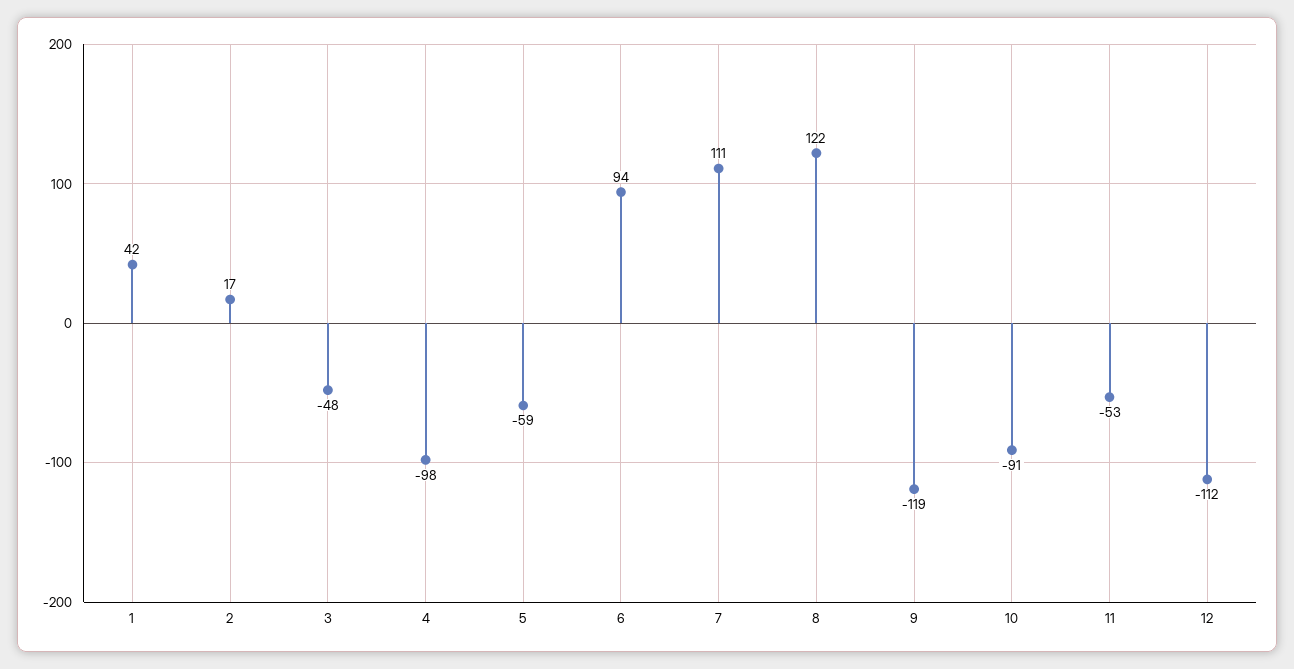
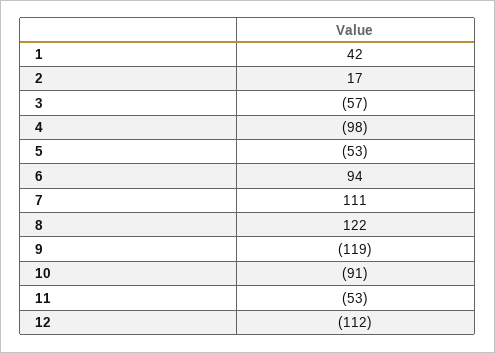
3: -48 -> -57
5: -59 -> -53

